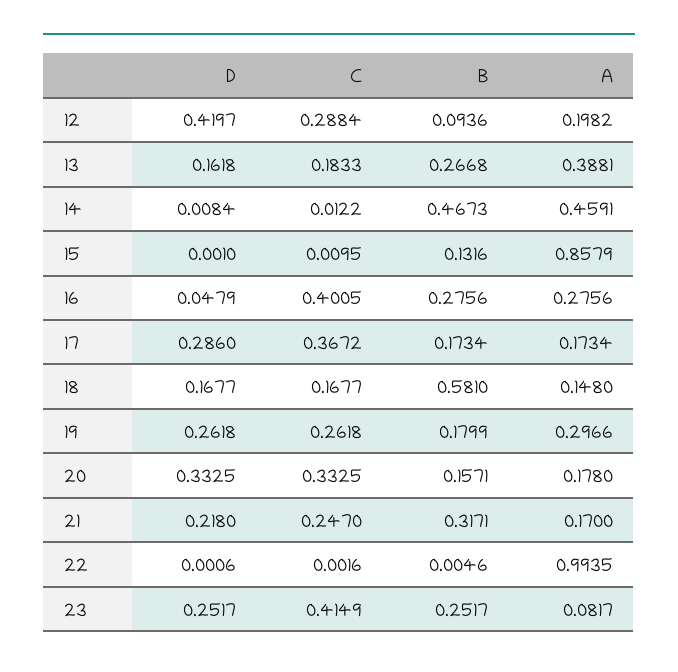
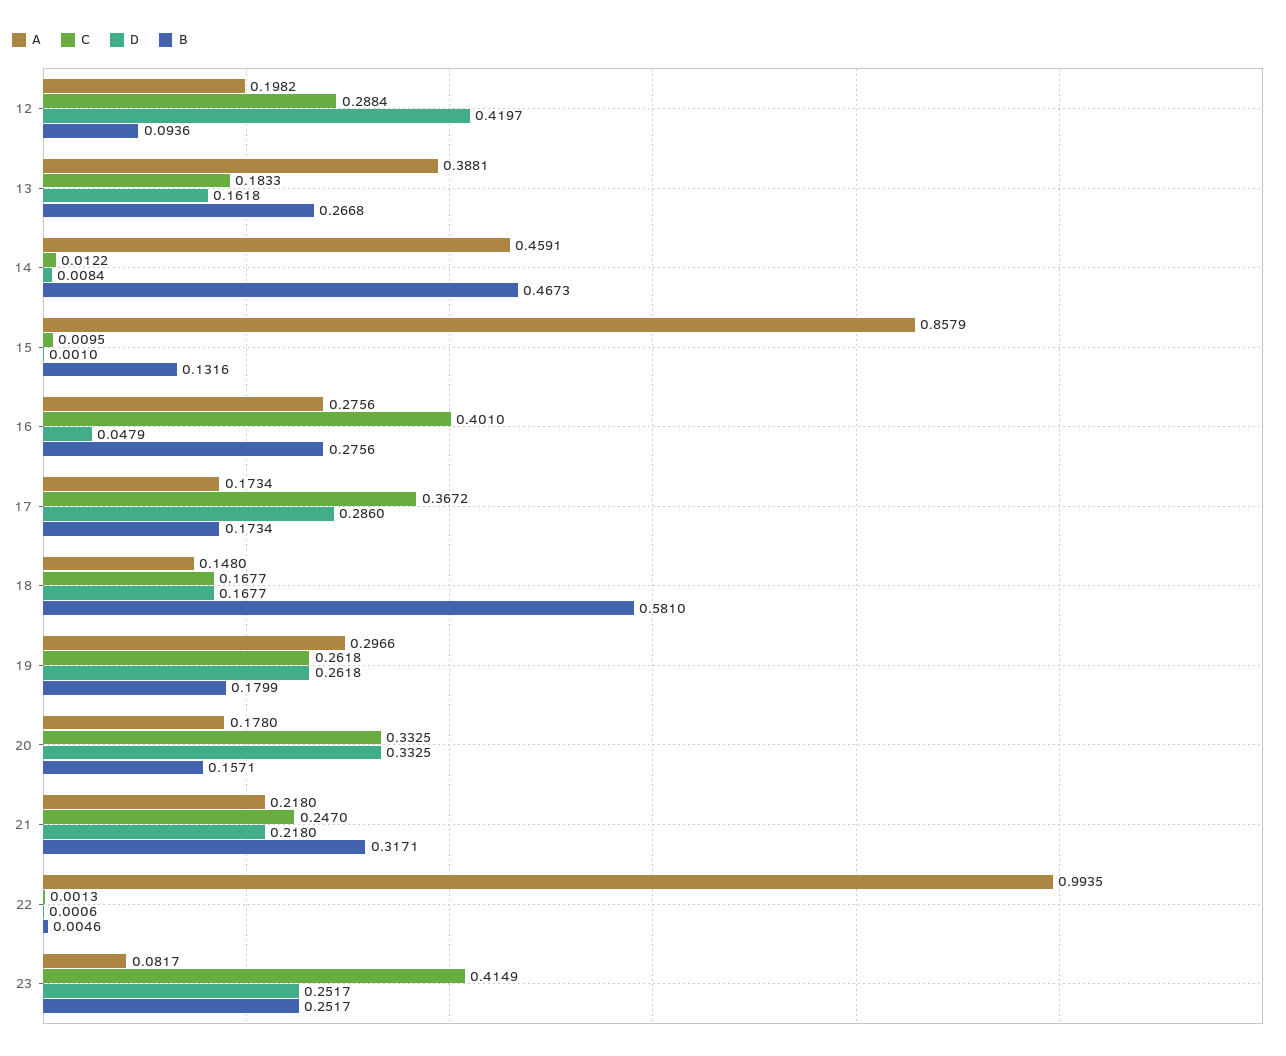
C, 16: 0.4005 -> 0.401
A, 21: 0.17 -> 0.218
C, 22: 0.0016 -> 0.0013

